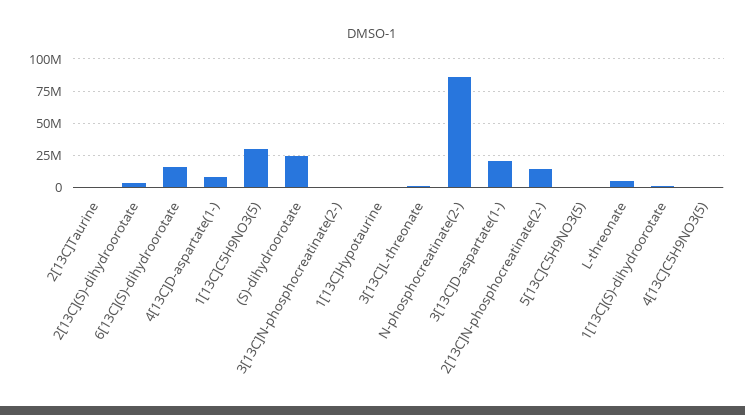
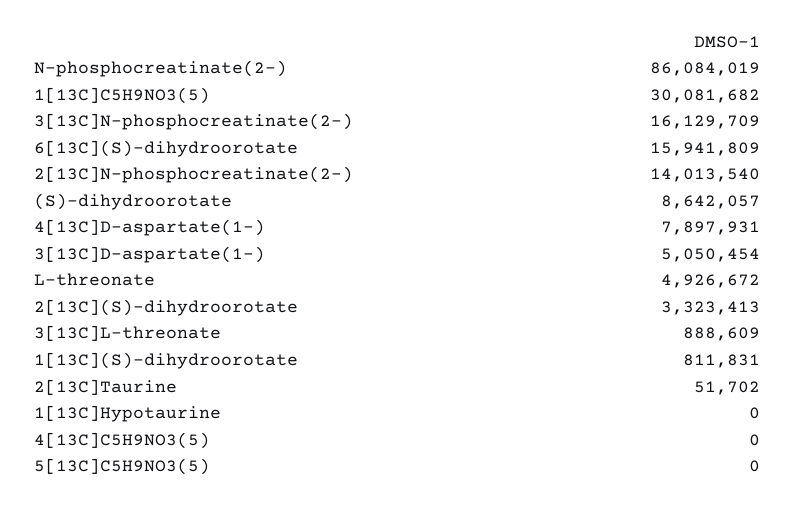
(S)-dihydroorotate: 25000000 -> 8642057
3[13C]N-phosphocreatinate(2-): 0 -> 16129709
3[13C]D-aspartate(1-): 20000000 -> 5050454

